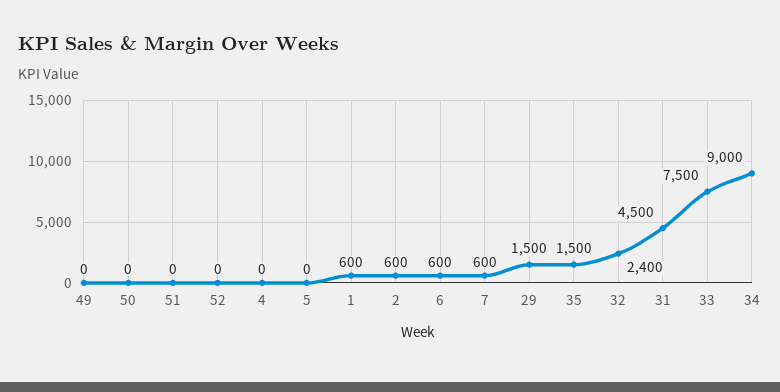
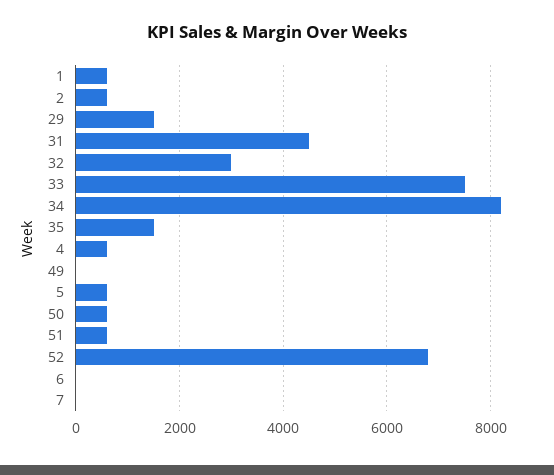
50: 0 -> 600
51: 0 -> 600
52: 0 -> 6800
4: 0 -> 600
5: 0 -> 600
6: 600 -> 0
7: 600 -> 0
32: 2400 -> 3000
34: 9000 -> 8200

